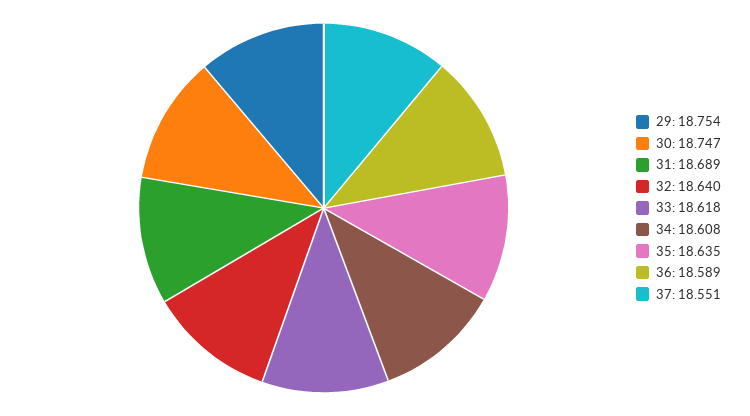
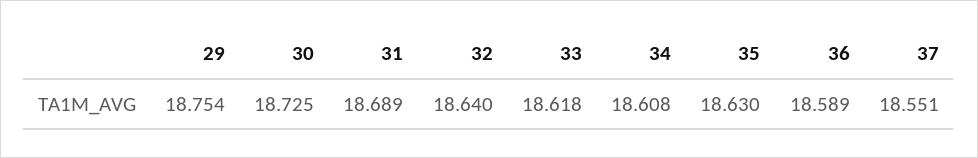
30: 18.747 -> 18.725
35: 18.635 -> 18.63

